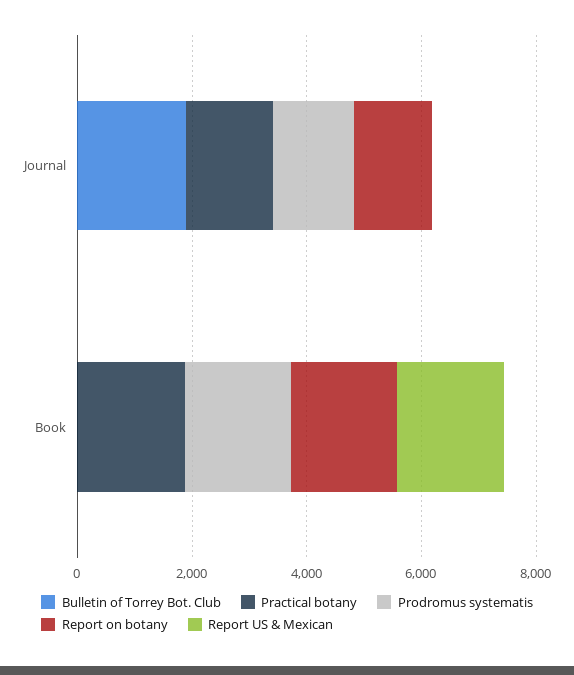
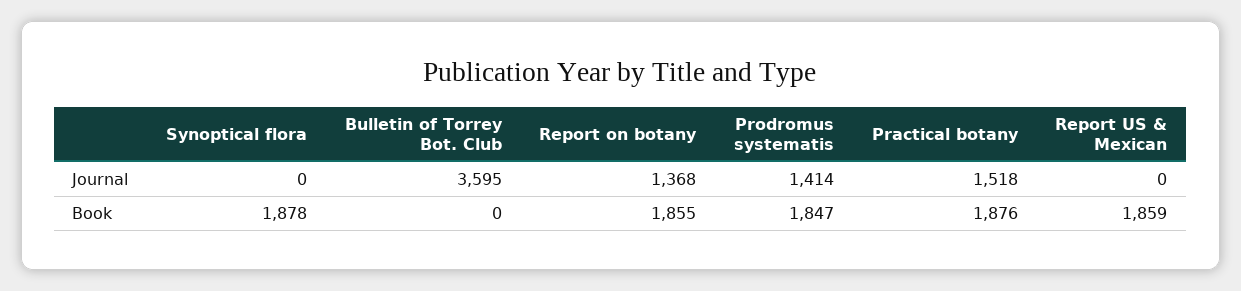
Bulletin of Torrey Bot. Club, Journal: 2000 -> 3595
Synoptical flora, Journal: none -> 0
Synoptical flora, Book: none -> 1878

